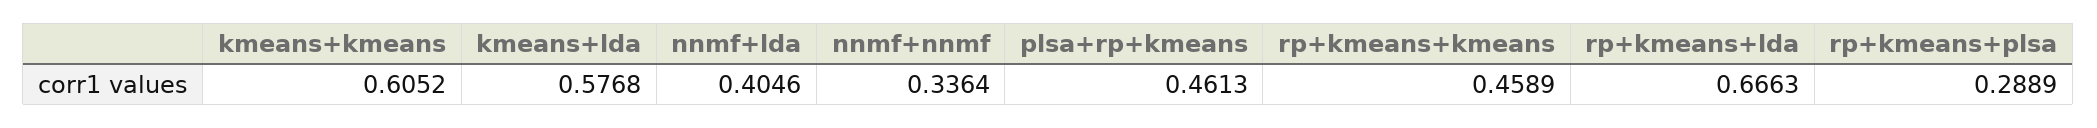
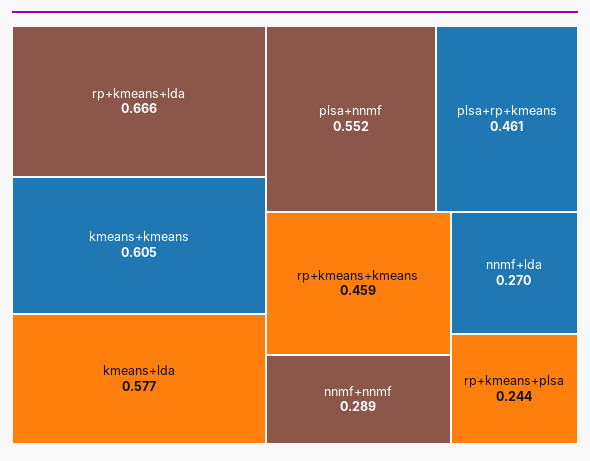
nnmf+lda: 0.4046 -> 0.27
nnmf+nnmf: 0.3364 -> 0.289
rp+kmeans+plsa: 0.2889 -> 0.244
plsa+nnmf: none -> 0.552

